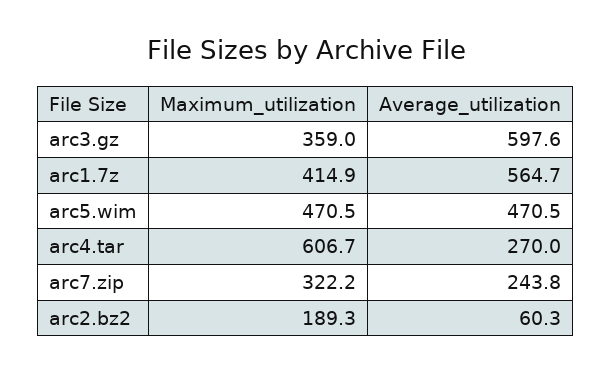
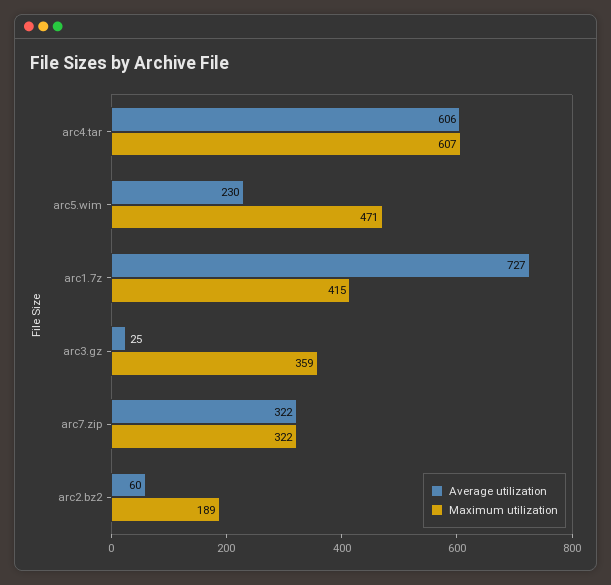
Average_utilization, arc3.gz: 597.6 -> 25
Average_utilization, arc1.7z: 564.7 -> 727
Average_utilization, arc5.wim: 470.5 -> 230
Average_utilization, arc4.tar: 270 -> 606
Average_utilization, arc7.zip: 243.8 -> 322

